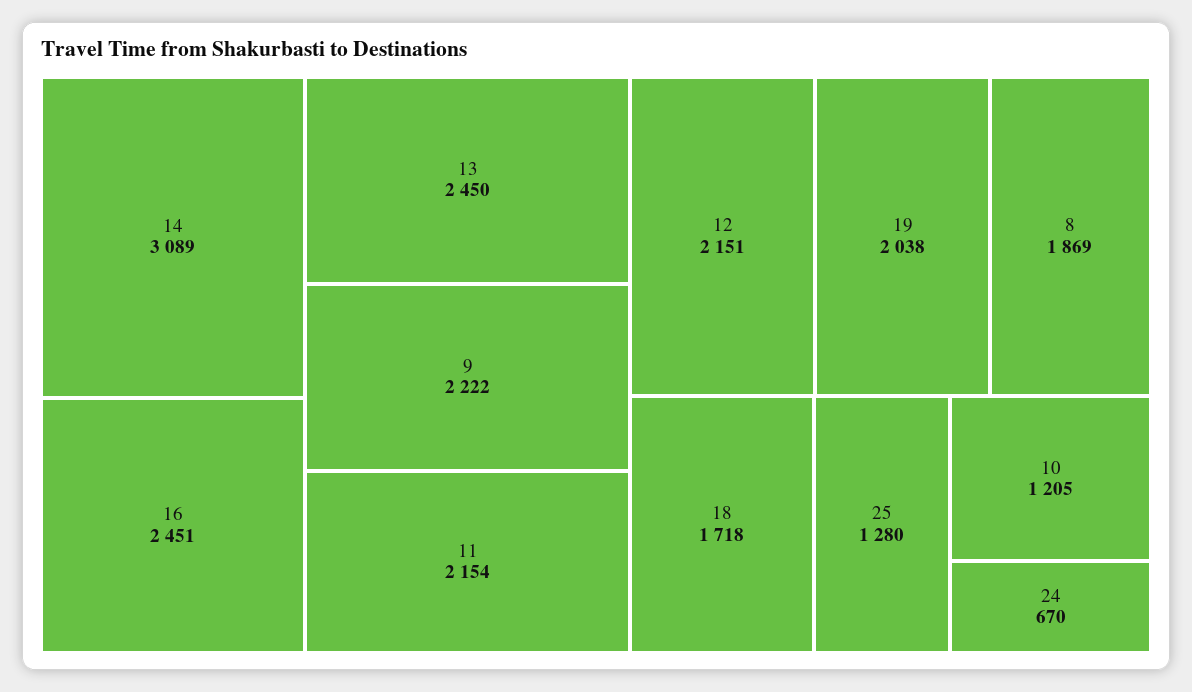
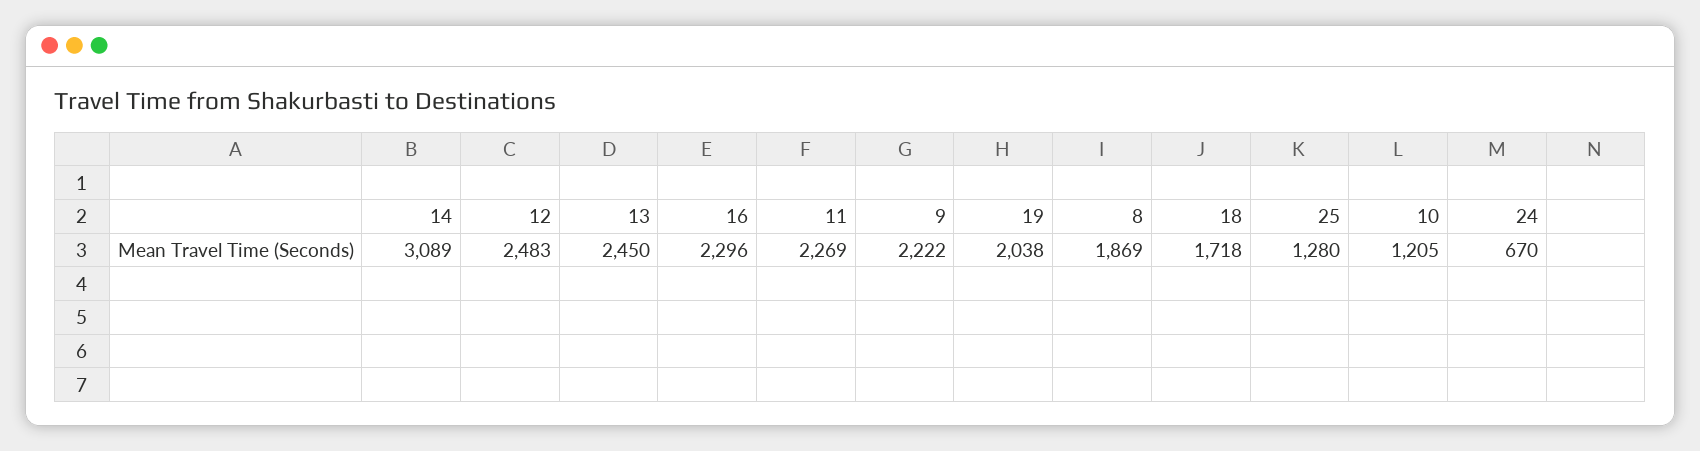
16: 2451 -> 2296
11: 2154 -> 2269
12: 2151 -> 2483

